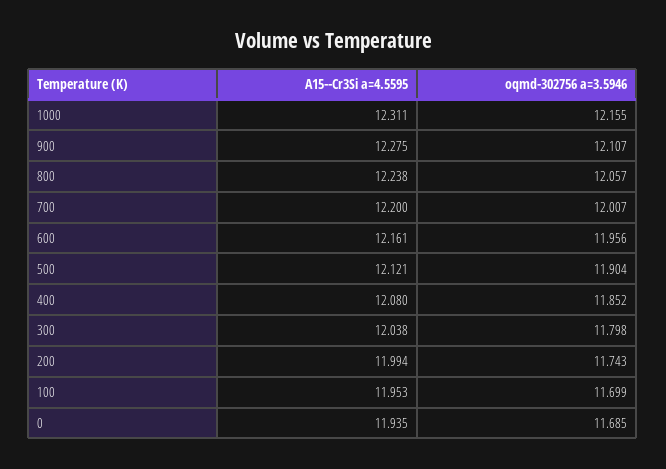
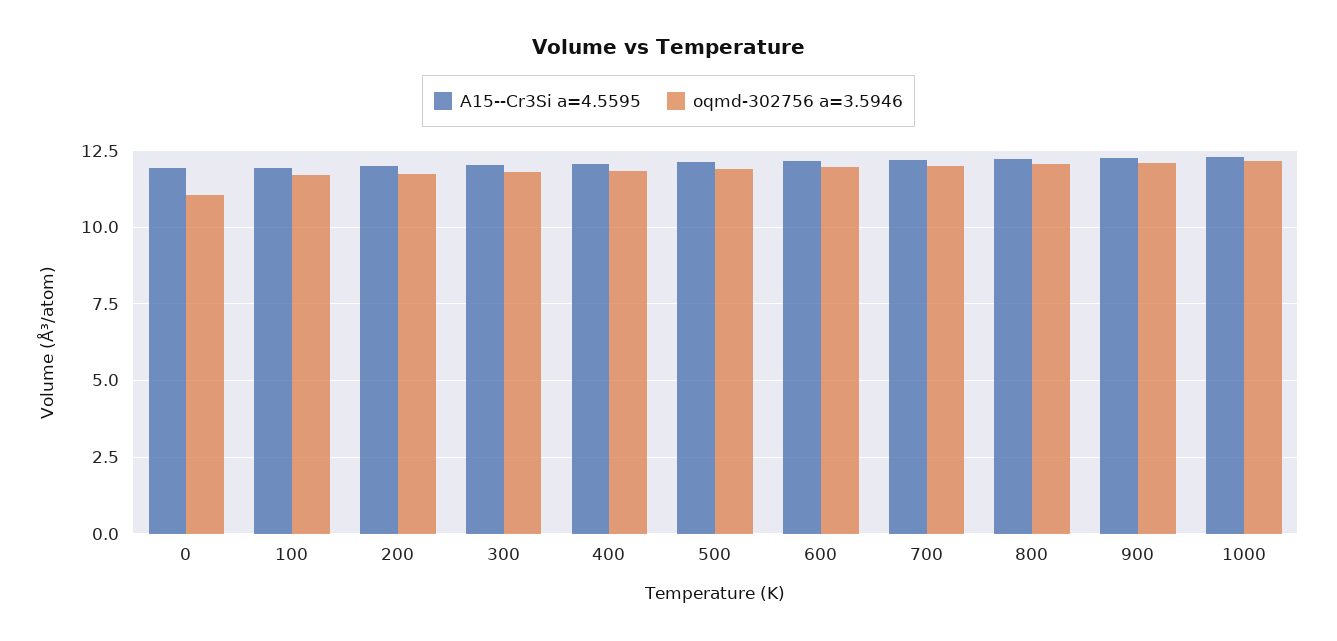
oqmd-302756 a=3.5946, 0: 11.685 -> 11

